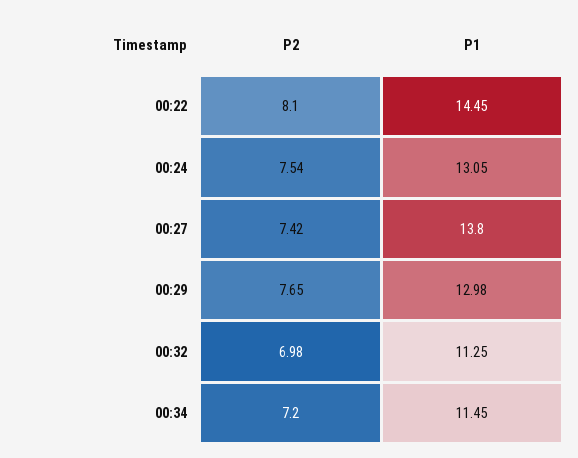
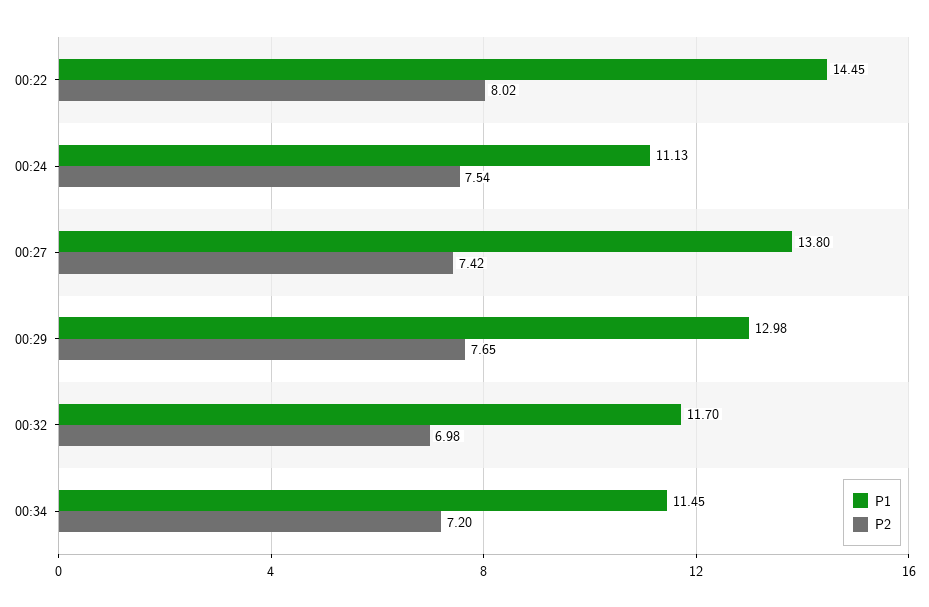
P2, 00:22: 8.1 -> 8.02
P1, 00:24: 13.05 -> 11.13
P1, 00:32: 11.25 -> 11.7

